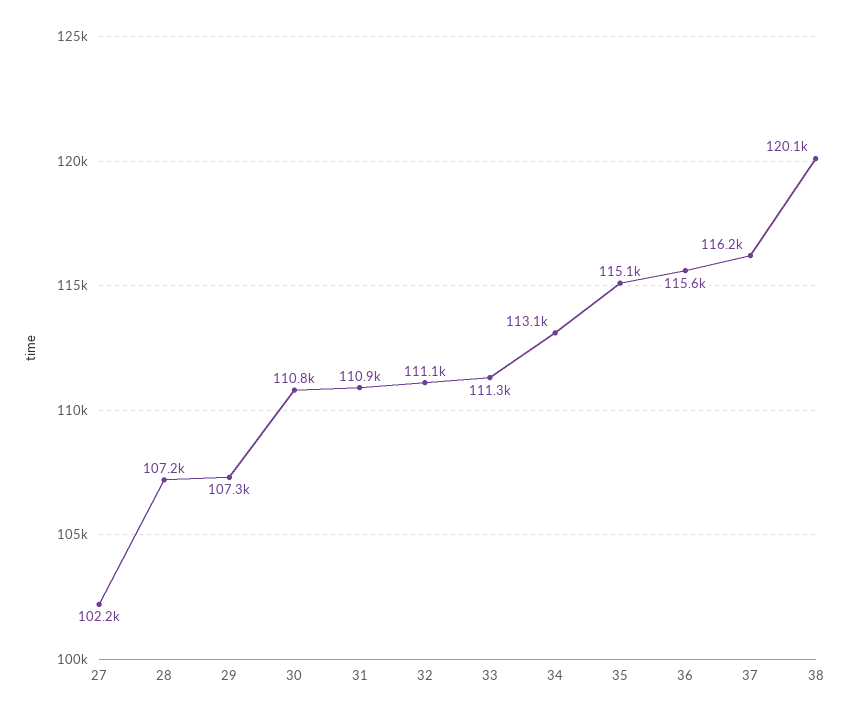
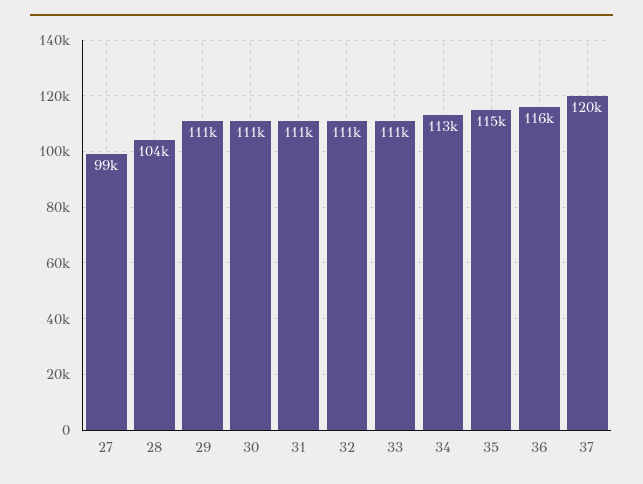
27: 102200 -> 99000
28: 107200 -> 104000
29: 107300 -> 111000
37: 116200 -> 120000
38: 120100 -> none

